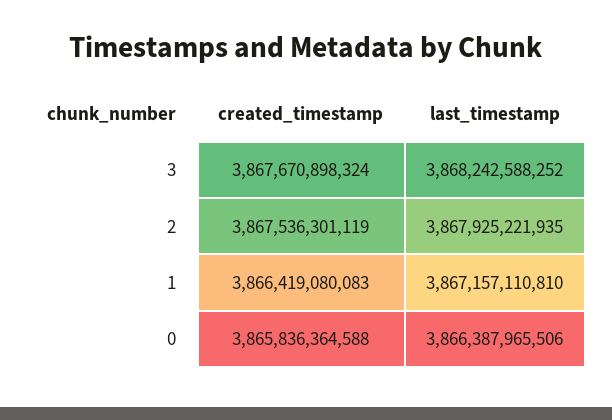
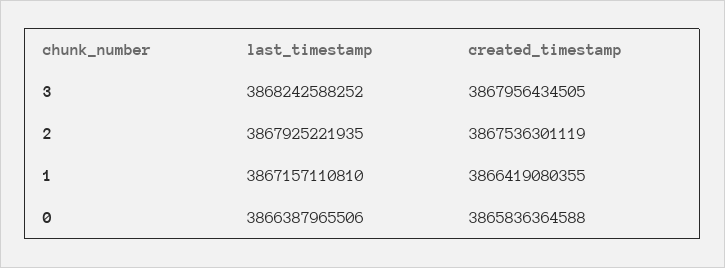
created_timestamp, 3: 3867670898324 -> 3867956434505
created_timestamp, 1: 3866419080083 -> 3866419080355

